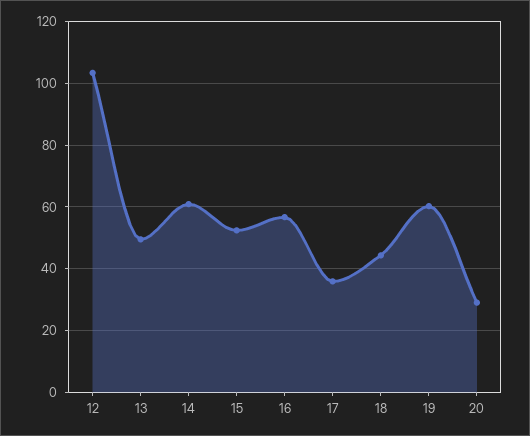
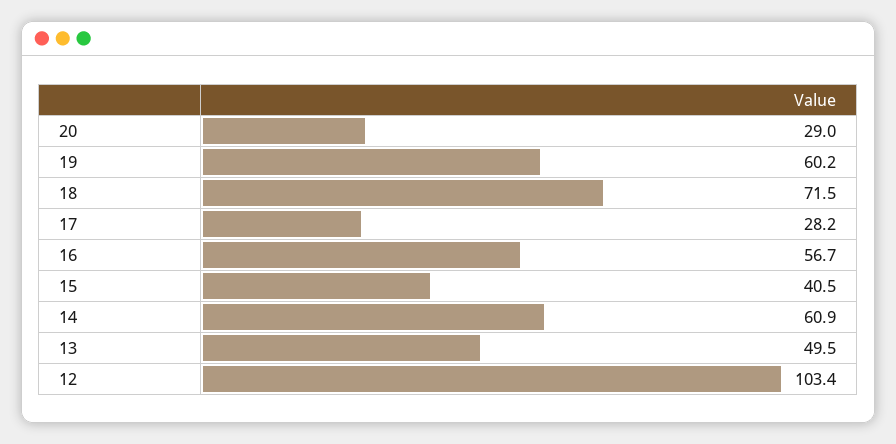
15: 52 -> 40.5
17: 36 -> 28.2
18: 44 -> 71.5

